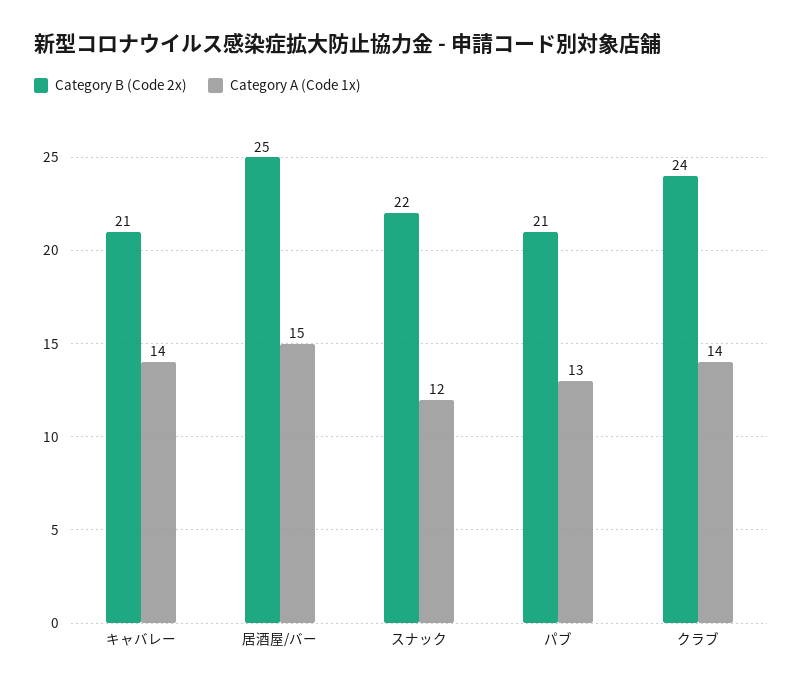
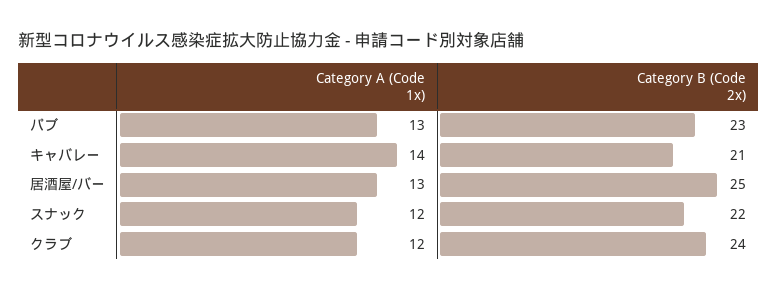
Category A (Code 1x), 居酒屋/バー: 15 -> 13
Category B (Code 2x), パブ: 21 -> 23
Category A (Code 1x), クラブ: 14 -> 12

